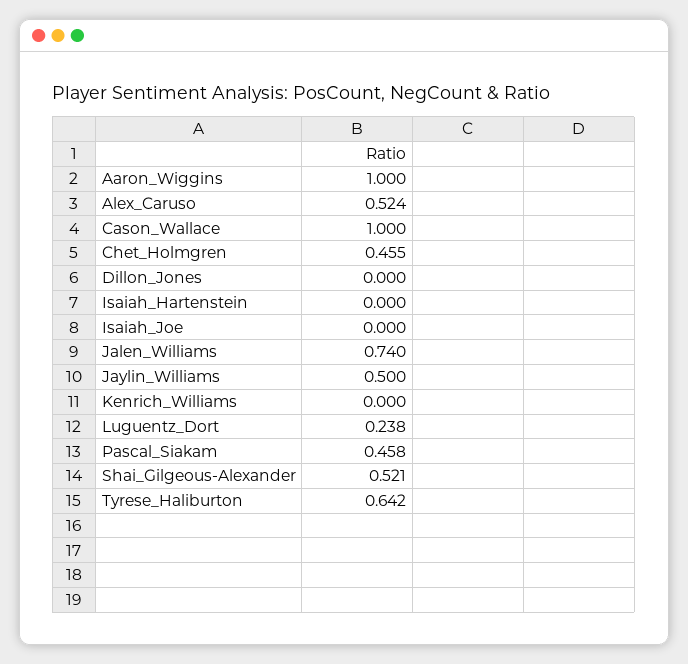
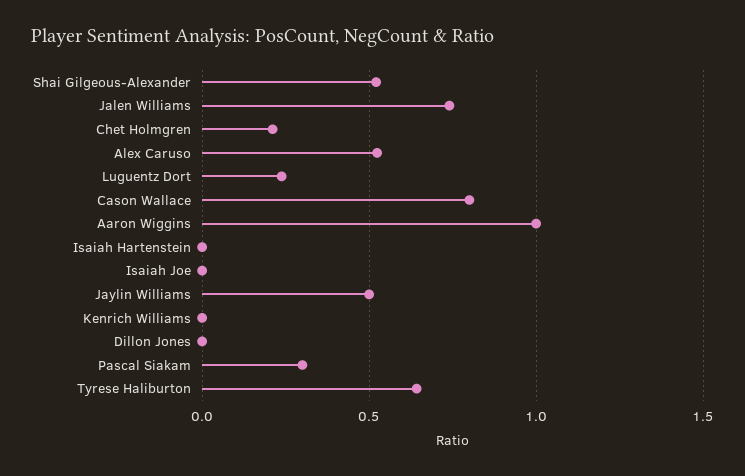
Cason_Wallace: 1 -> 0.8
Chet_Holmgren: 0.455 -> 0.2
Pascal_Siakam: 0.458 -> 0.3

